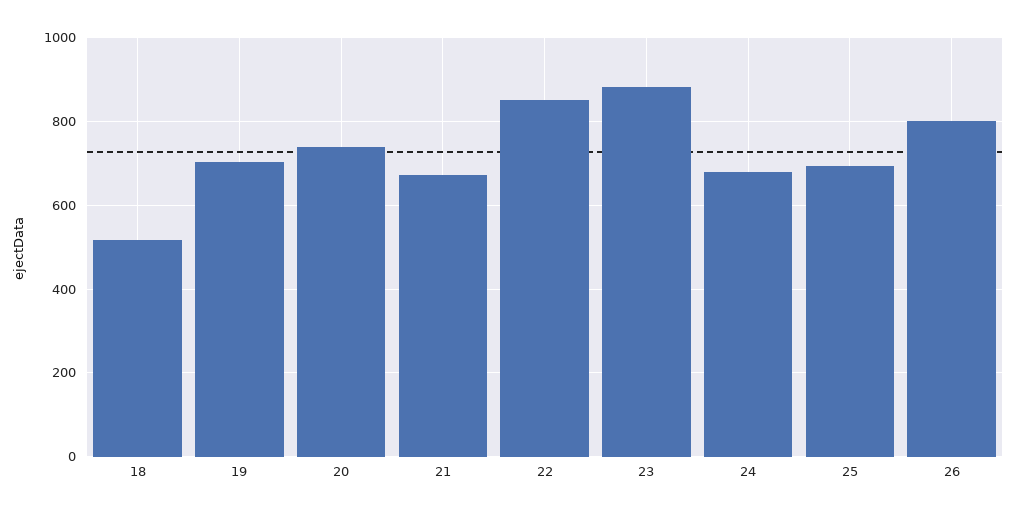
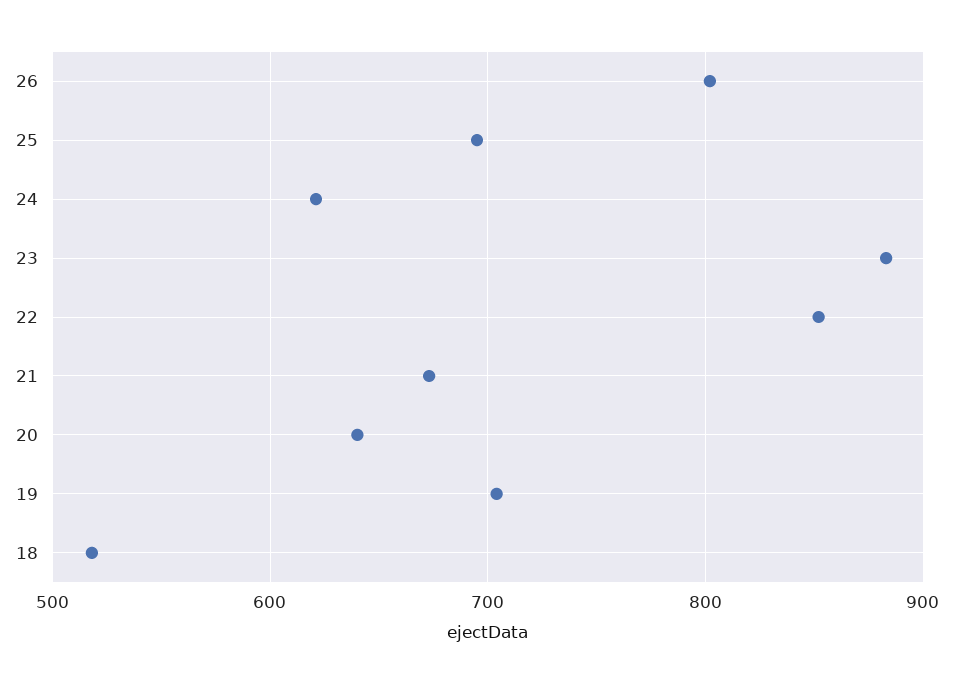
20: 740 -> 640
24: 680 -> 620

